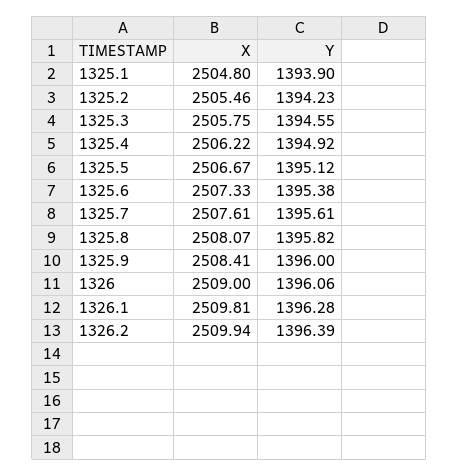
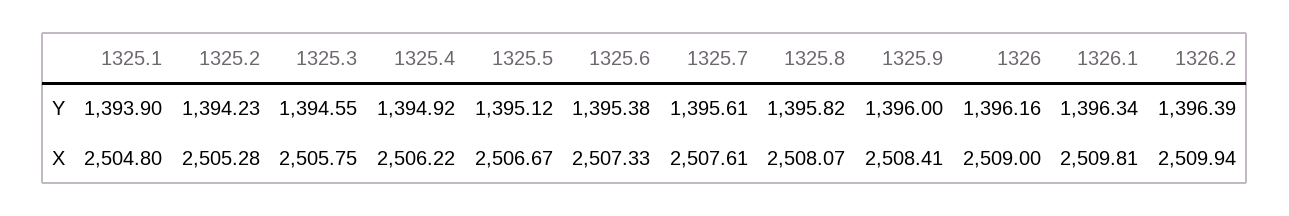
X, 1325.2: 2505.46 -> 2505.28
Y, 1326: 1396.06 -> 1396.16
Y, 1326.1: 1396.28 -> 1396.34

